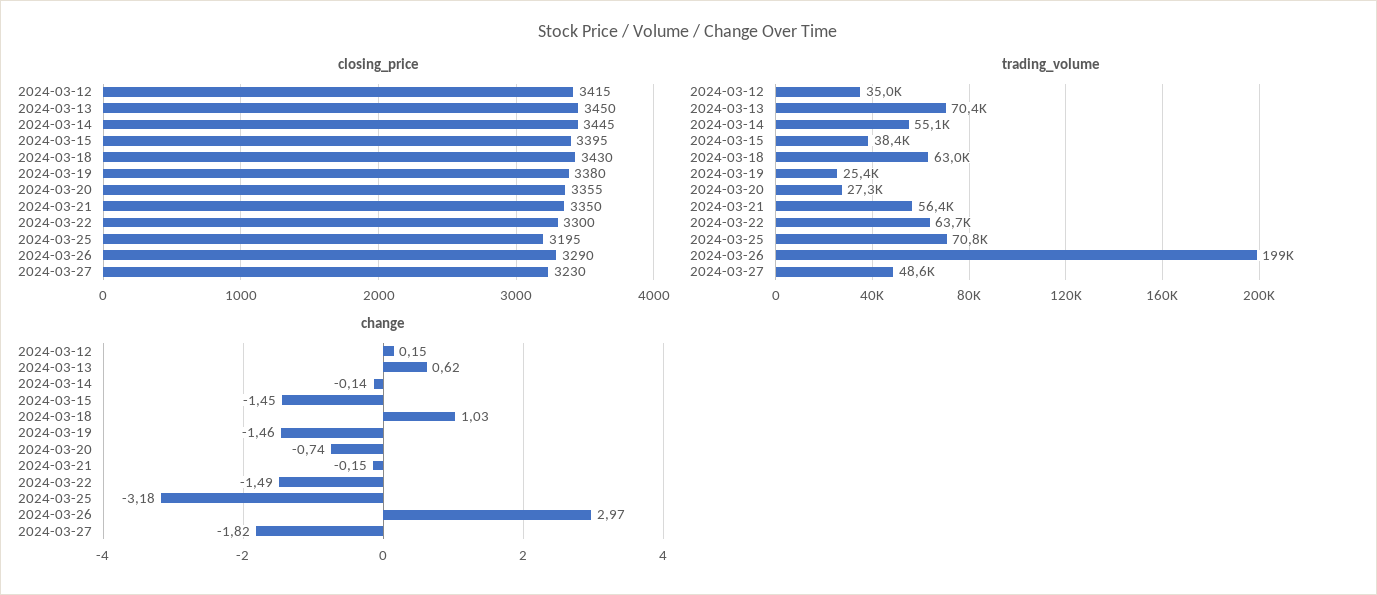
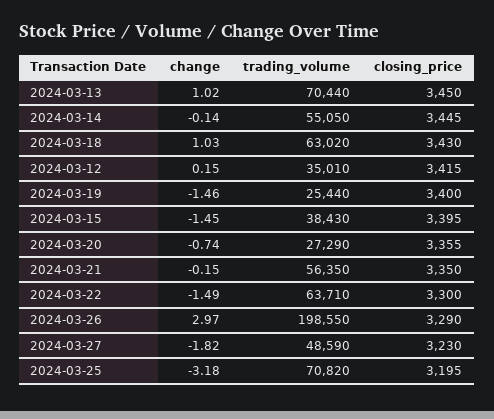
closing_price, 2024-03-19: 3380 -> 3400
change, 2024-03-13: 0.62 -> 1.02

